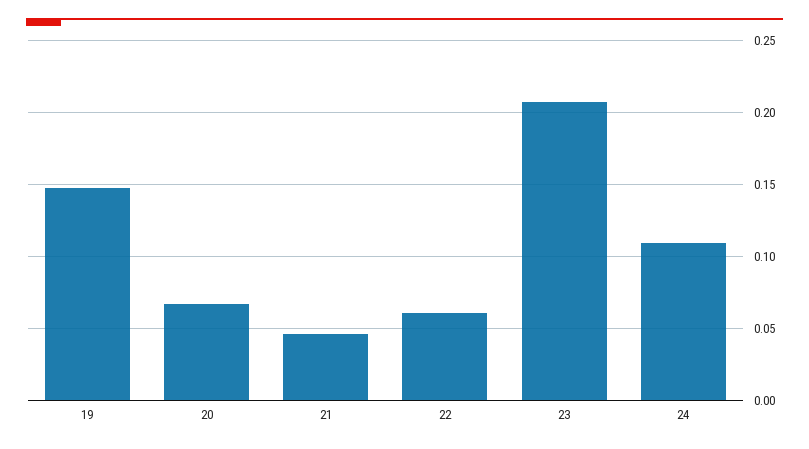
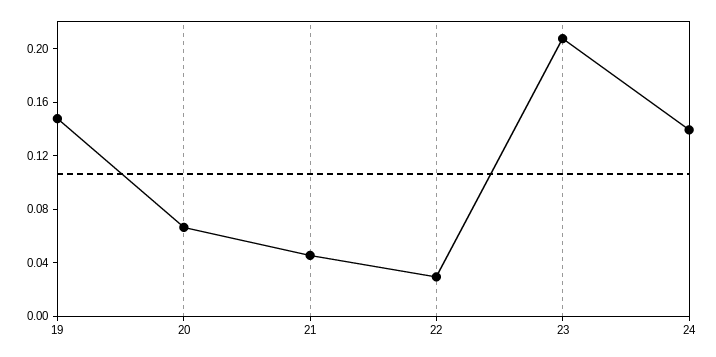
22: 0.06 -> 0.03
24: 0.11 -> 0.14

